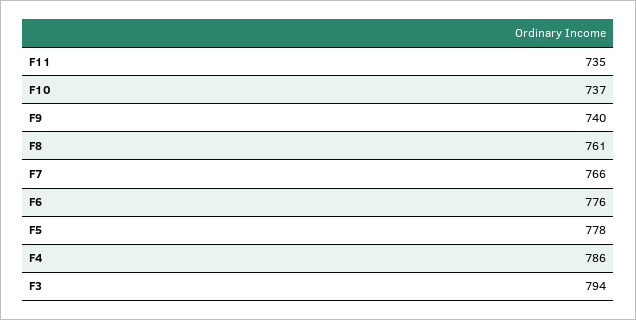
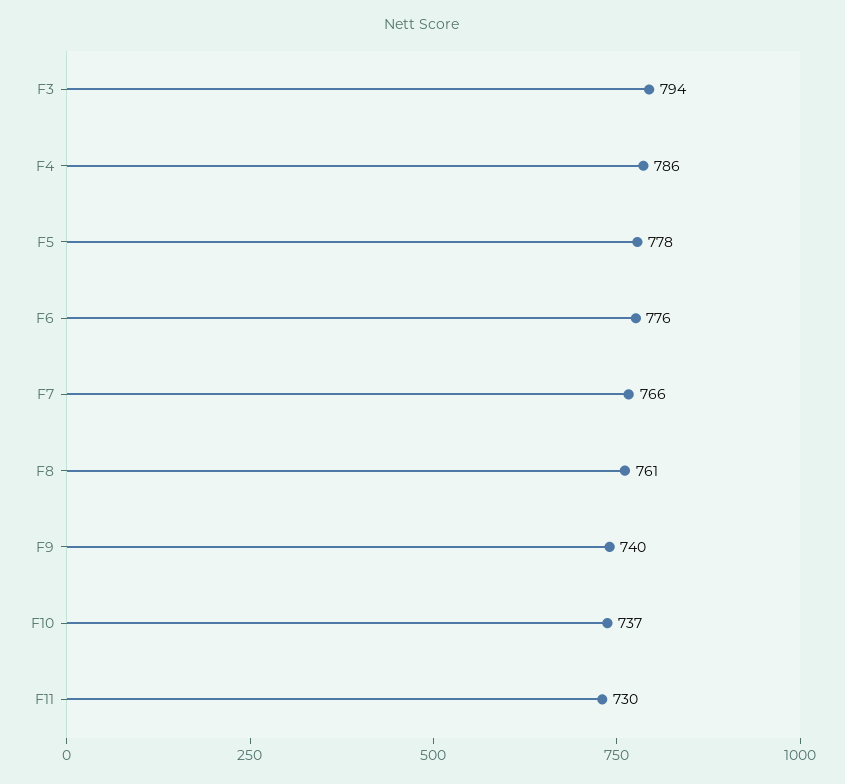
F11: 735 -> 730

